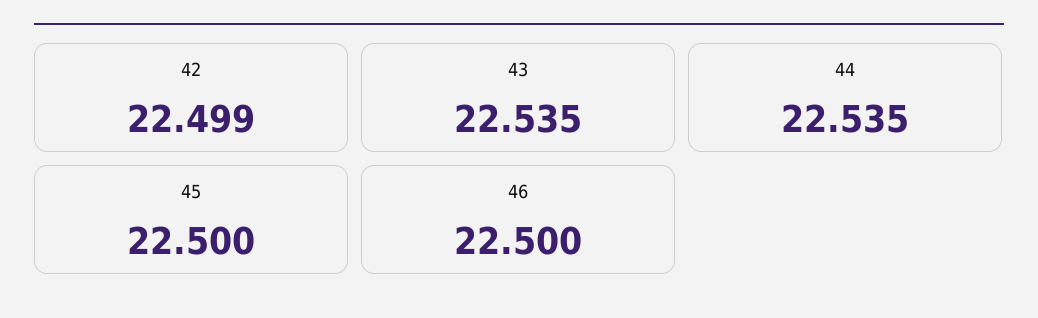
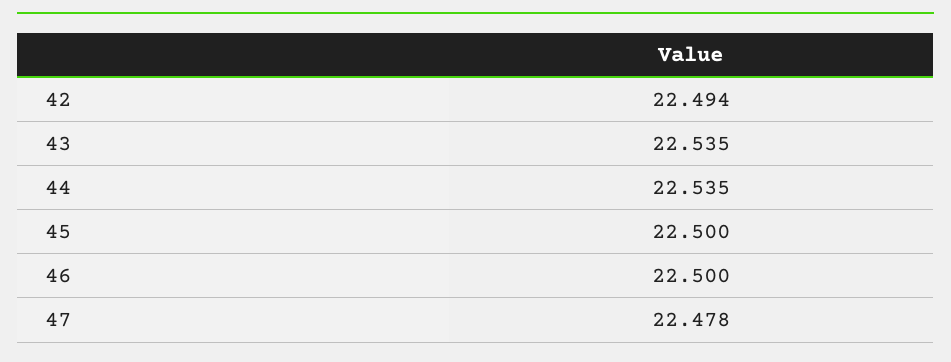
42: 22.499 -> 22.494
47: none -> 22.478

